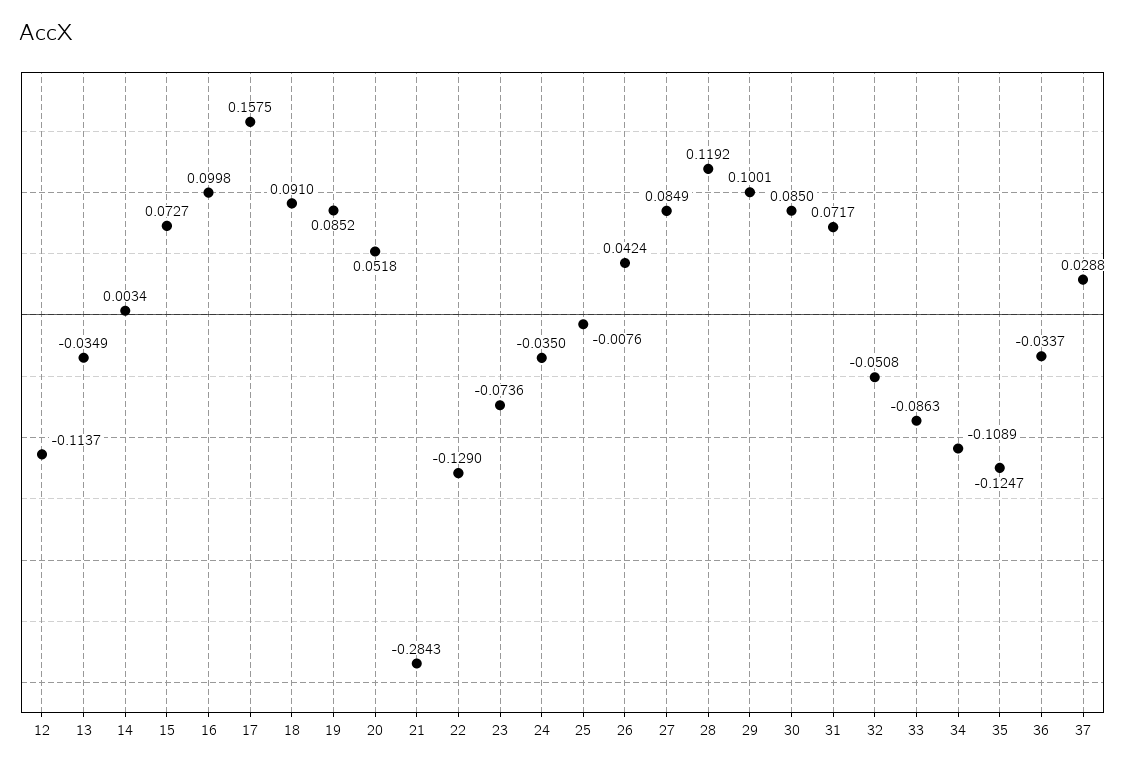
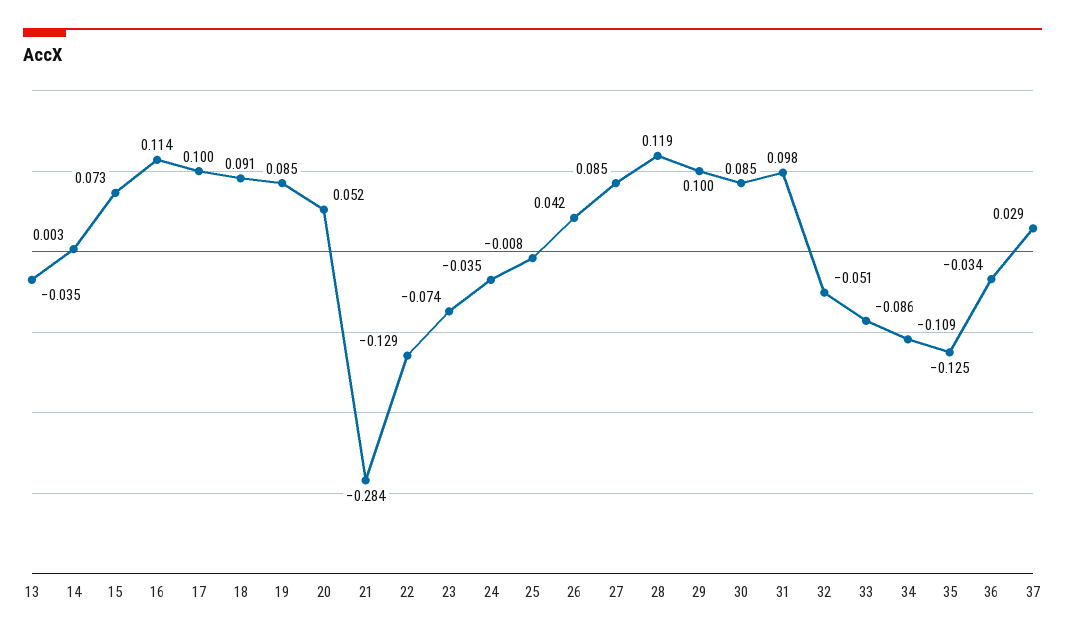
12: -0.1137 -> none
16: 0.0998 -> 0.114
17: 0.1575 -> 0.1
31: 0.0717 -> 0.098

